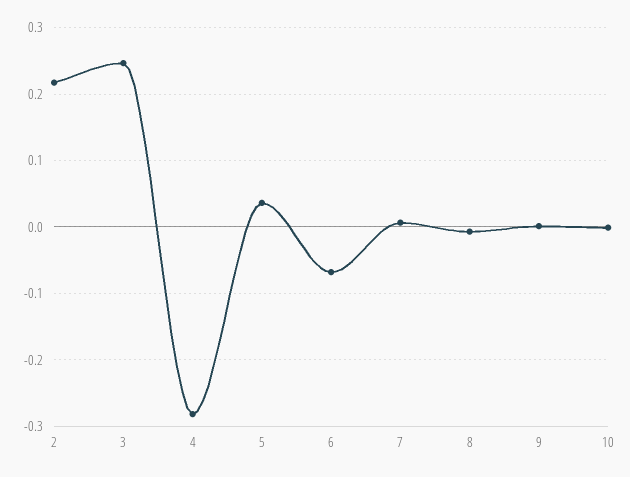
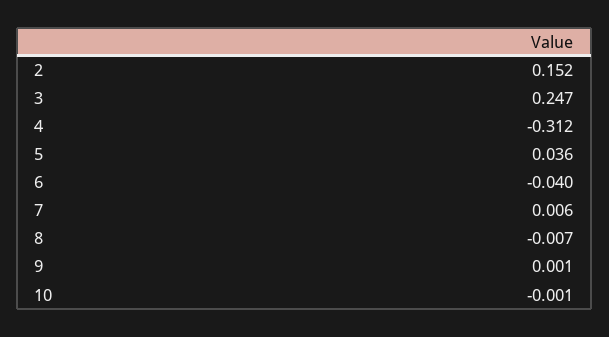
2: 0.22 -> 0.152
4: -0.28 -> -0.312
6: -0.07 -> -0.04

